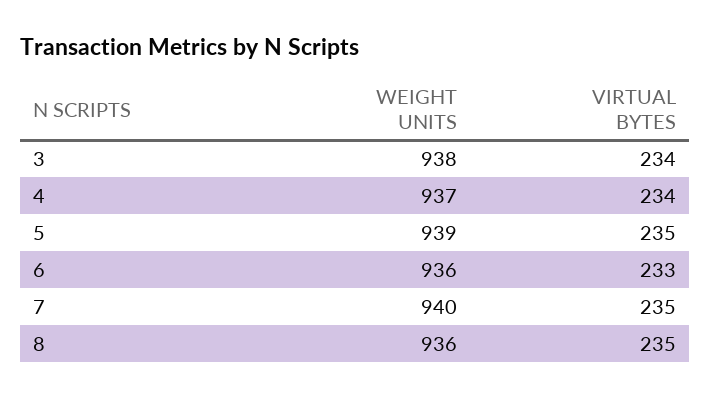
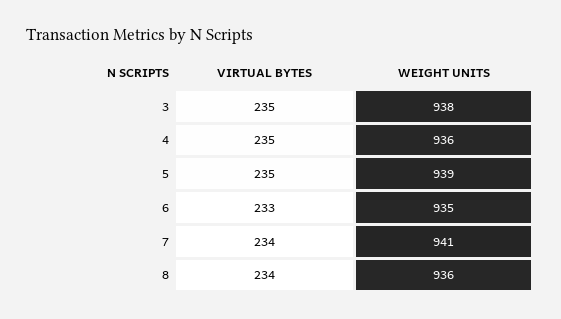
VIRTUAL BYTES, 3: 234 -> 235
WEIGHT UNITS, 4: 937 -> 936
VIRTUAL BYTES, 4: 234 -> 235
WEIGHT UNITS, 6: 936 -> 935
WEIGHT UNITS, 7: 940 -> 941
VIRTUAL BYTES, 7: 235 -> 234
VIRTUAL BYTES, 8: 235 -> 234

